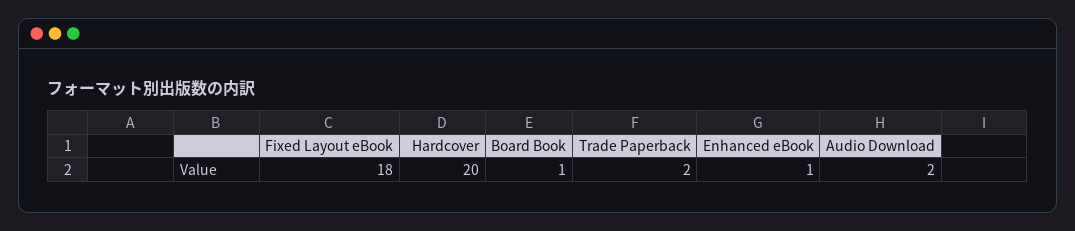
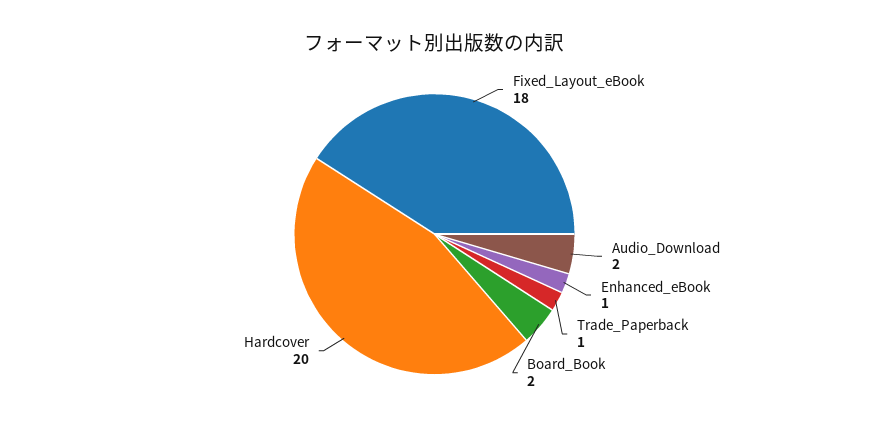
Board Book: 1 -> 2
Trade Paperback: 2 -> 1

